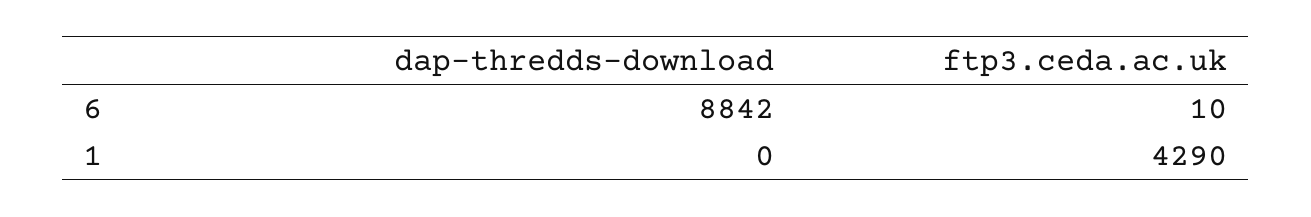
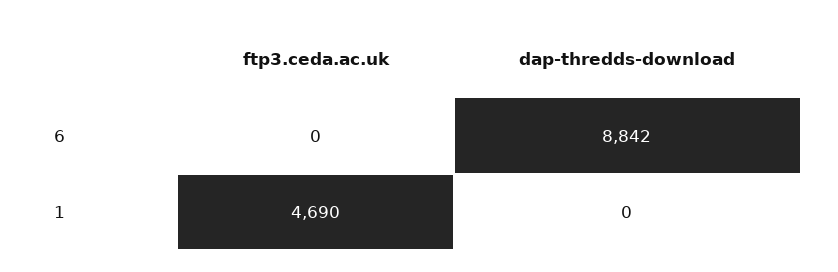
ftp3.ceda.ac.uk, 6: 10 -> 0
ftp3.ceda.ac.uk, 1: 4290 -> 4690

